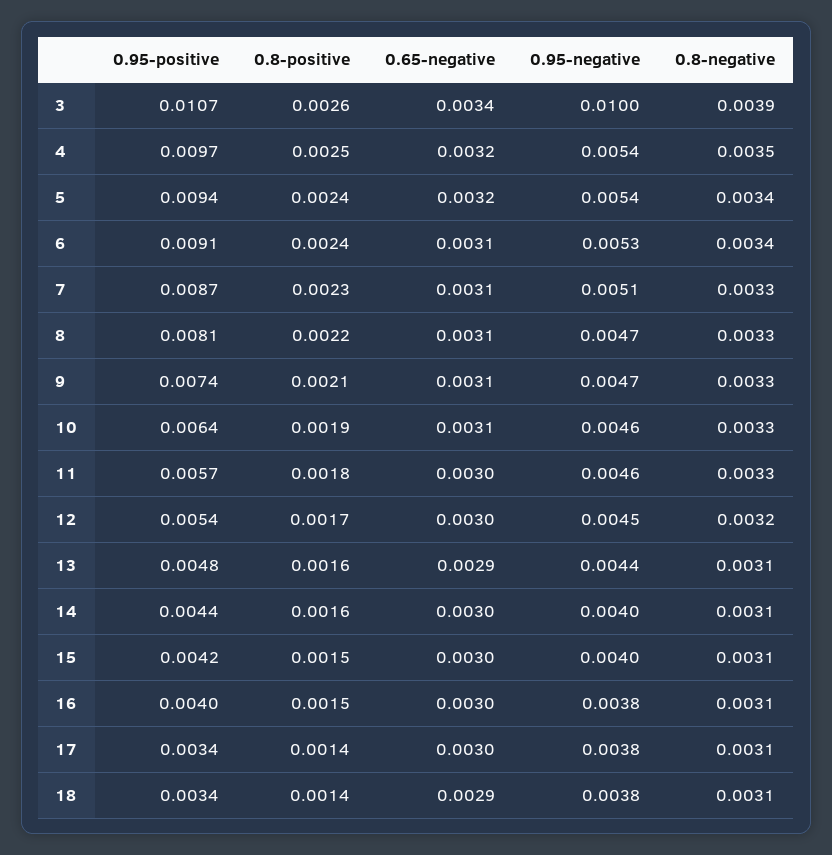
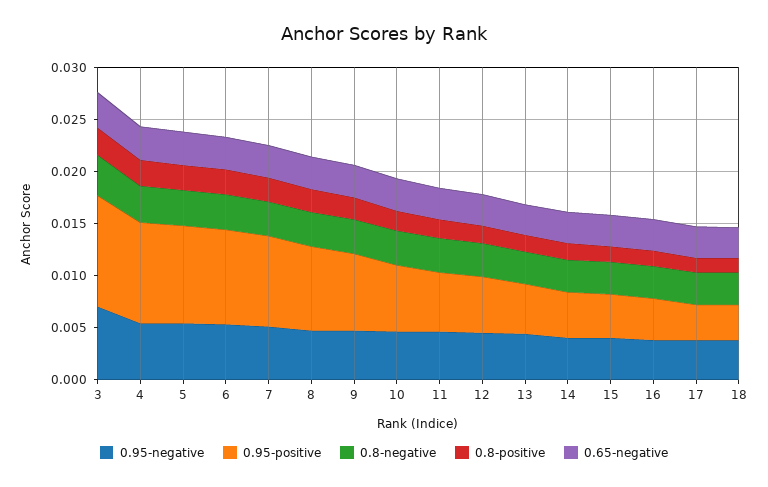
0.95-negative, 3: 0.01 -> 0.007

